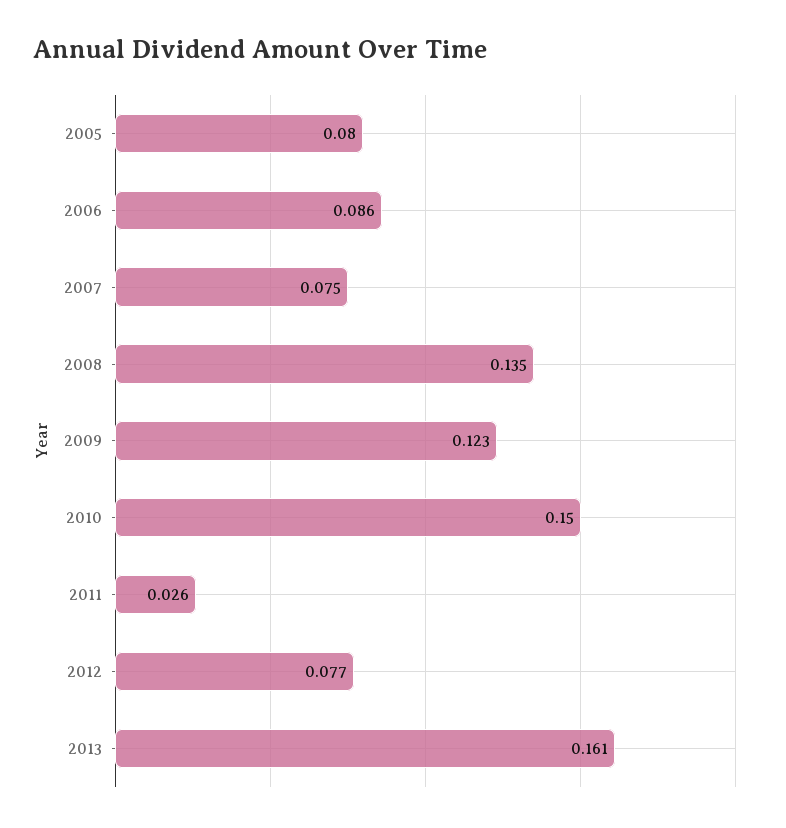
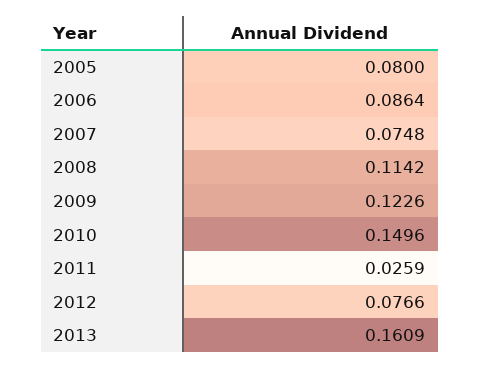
2008: 0.135 -> 0.1142

